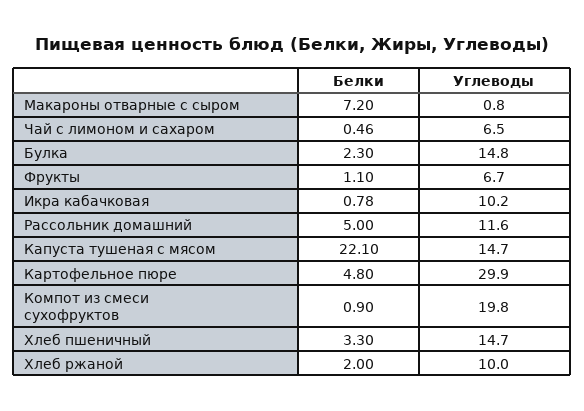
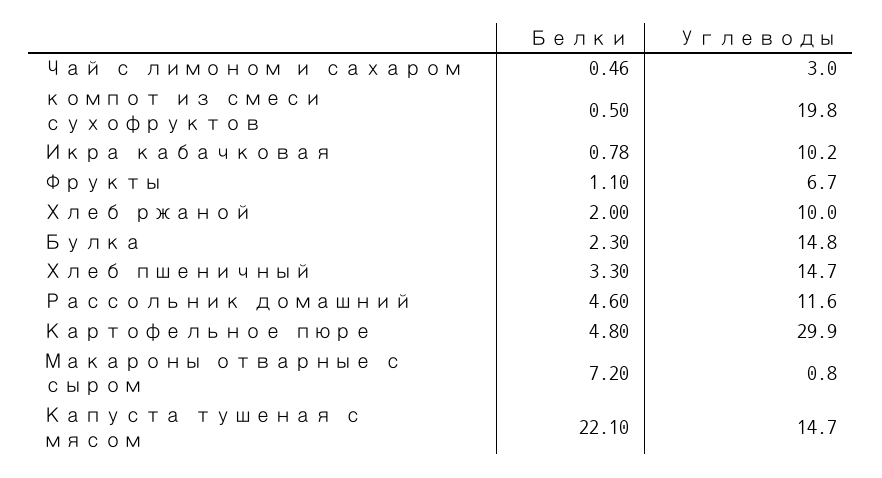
Углеводы, Чай с лимоном и сахаром: 6.5 -> 3
Белки, Рассольник домашний: 5 -> 4.6
Белки, Компот из смеси сухофруктов: 0.9 -> 0.5

